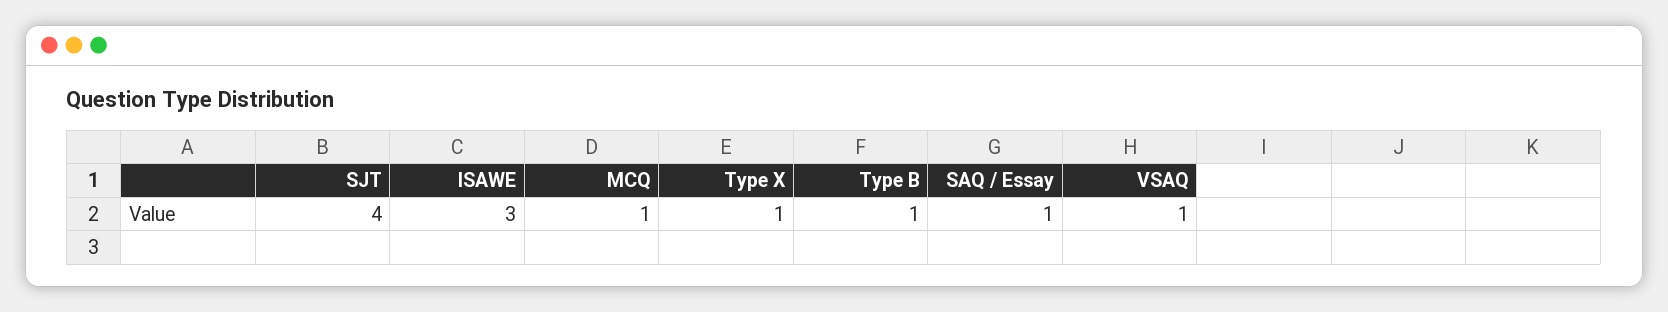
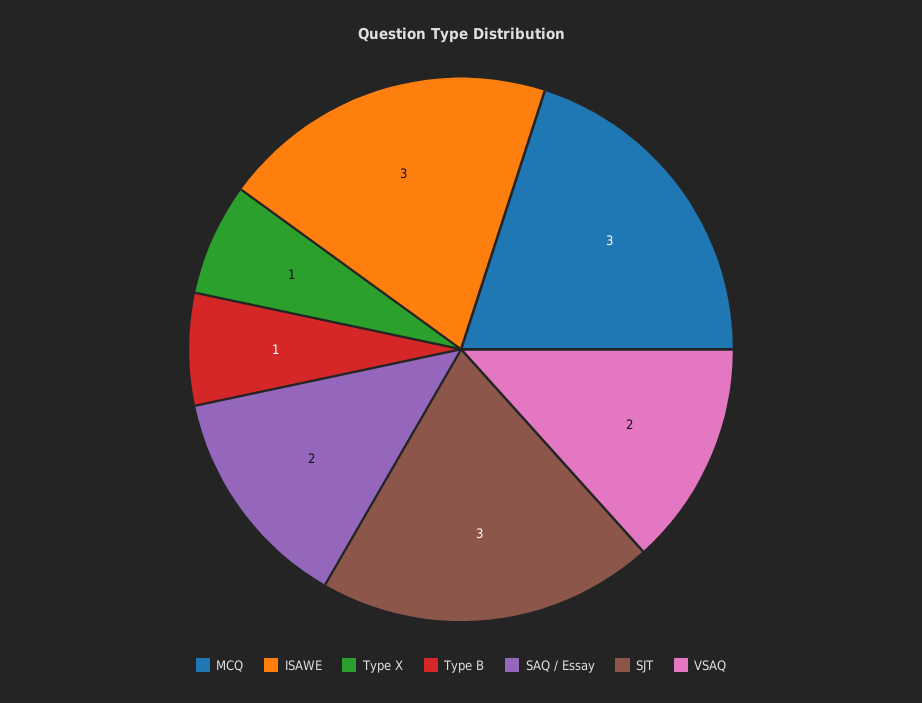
SJT: 4 -> 3
MCQ: 1 -> 3
SAQ / Essay: 1 -> 2
VSAQ: 1 -> 2

